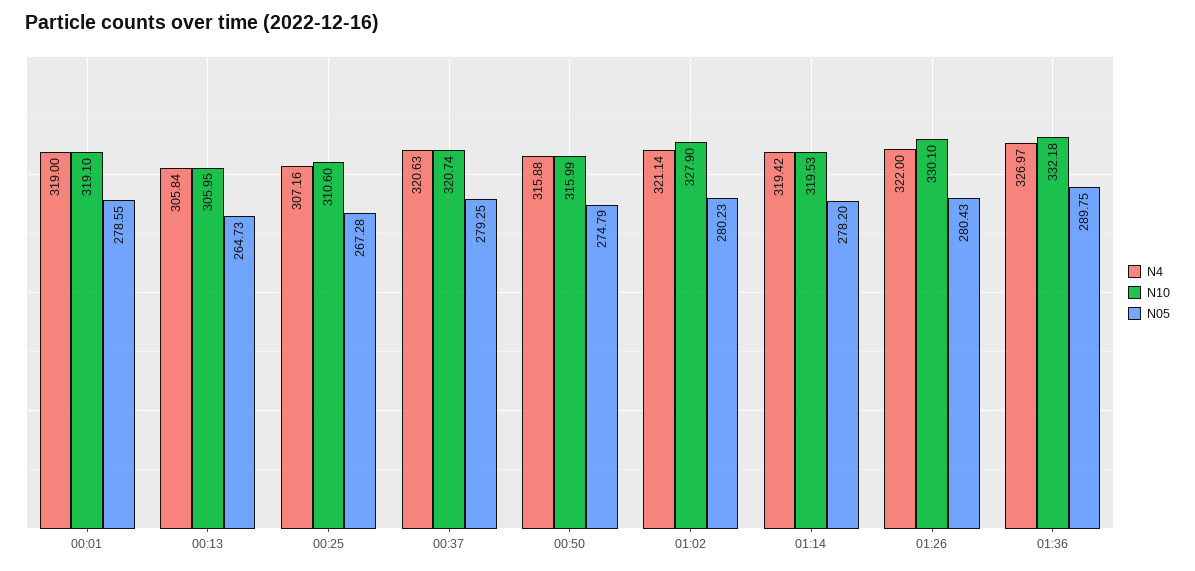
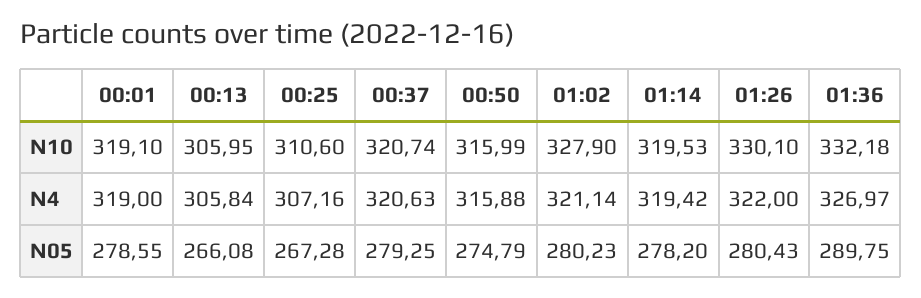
N05, 00:13: 264.73 -> 266.08

